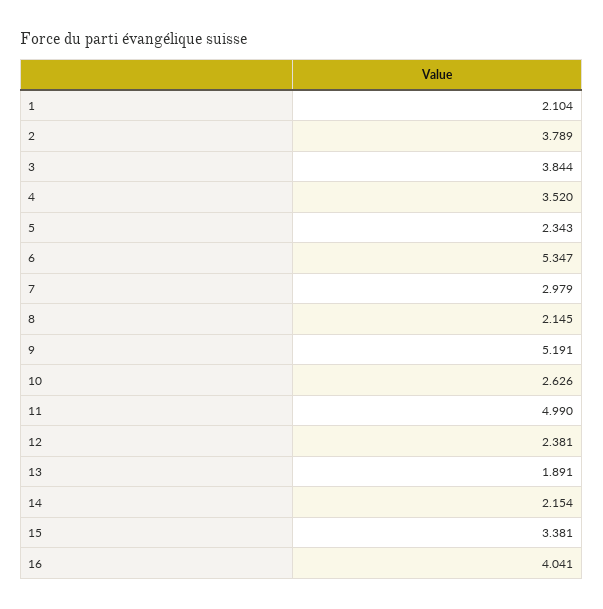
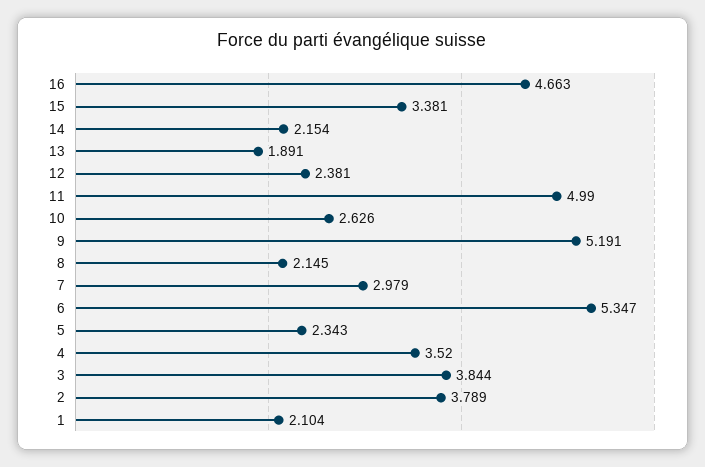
16: 4.041 -> 4.663

